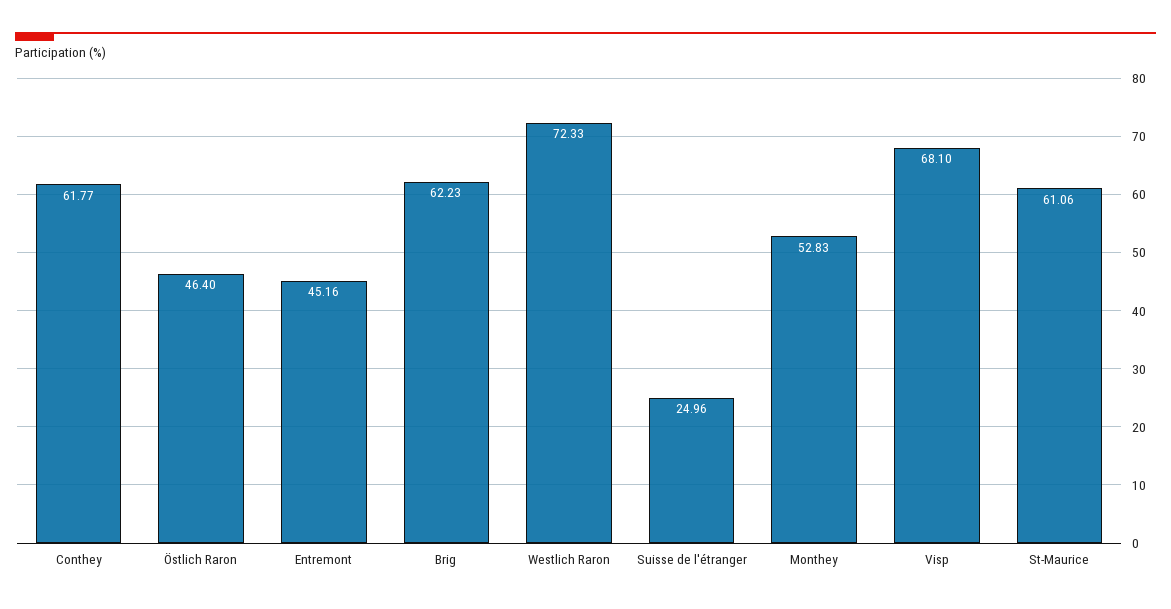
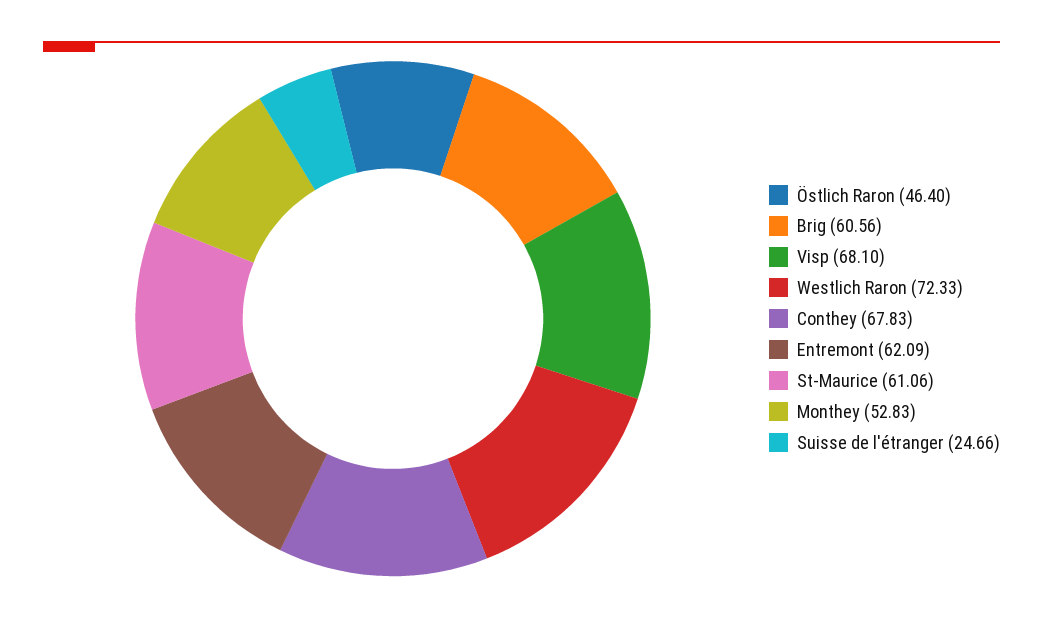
Conthey: 61.77 -> 67.83
Entremont: 45.16 -> 62.09
Brig: 62.23 -> 60.56
Suisse de l'étranger: 24.96 -> 24.66

